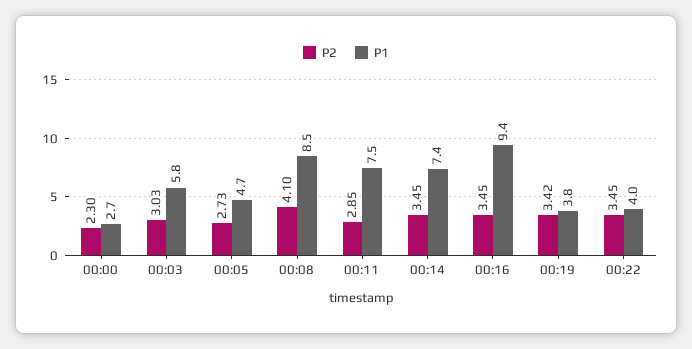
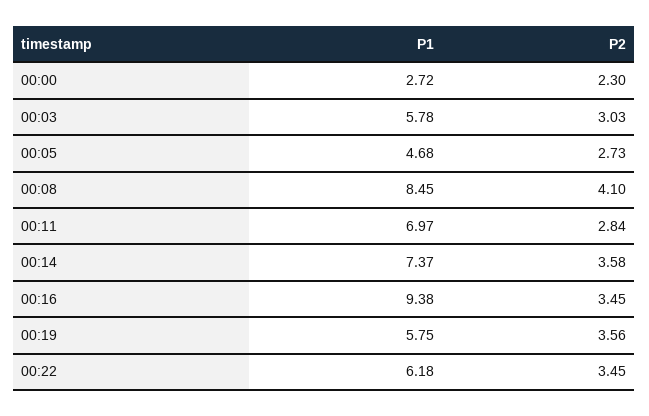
P2, 00:11: 2.85 -> 2.84
P1, 00:11: 7.5 -> 6.97
P2, 00:14: 3.45 -> 3.58
P2, 00:19: 3.42 -> 3.56
P1, 00:19: 3.8 -> 5.75
P1, 00:22: 4 -> 6.18

